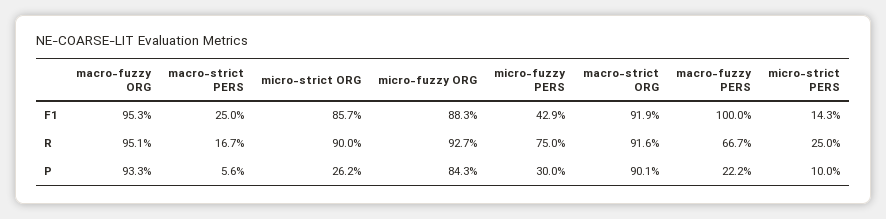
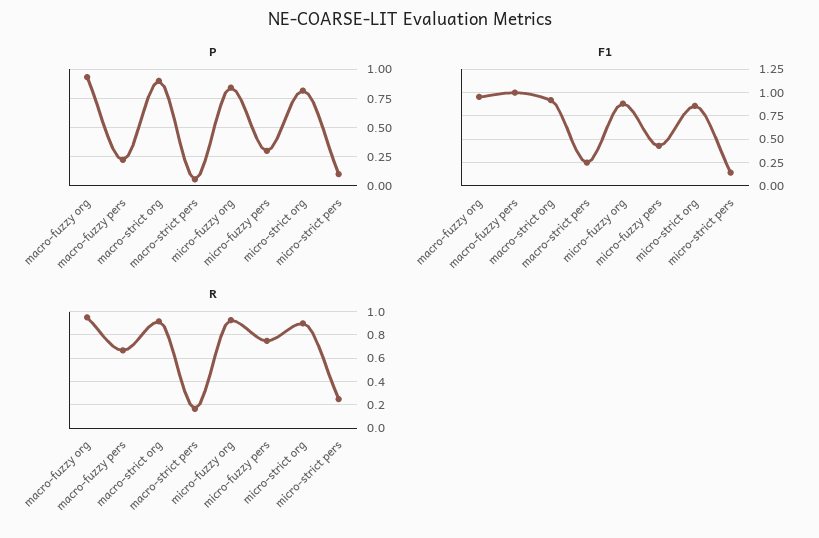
P, micro-strict ORG: 0.262 -> 0.75

